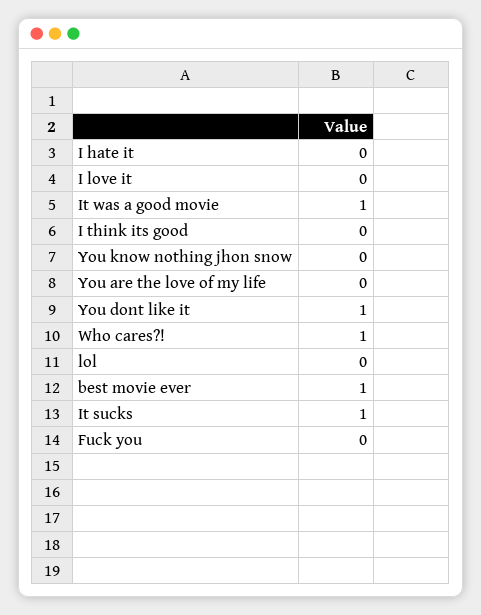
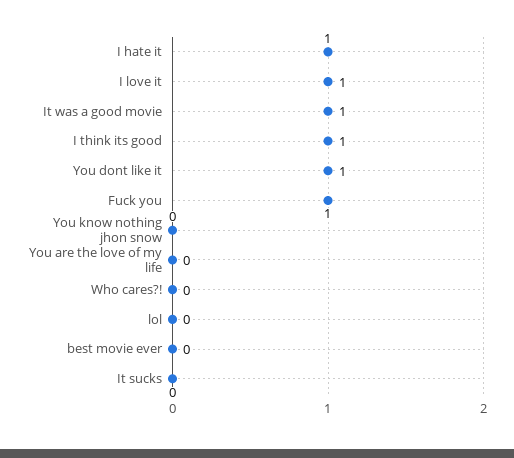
I hate it: 0 -> 1
I love it: 0 -> 1
I think its good: 0 -> 1
Who cares?!: 1 -> 0
best movie ever: 1 -> 0
It sucks: 1 -> 0
Fuck you: 0 -> 1

